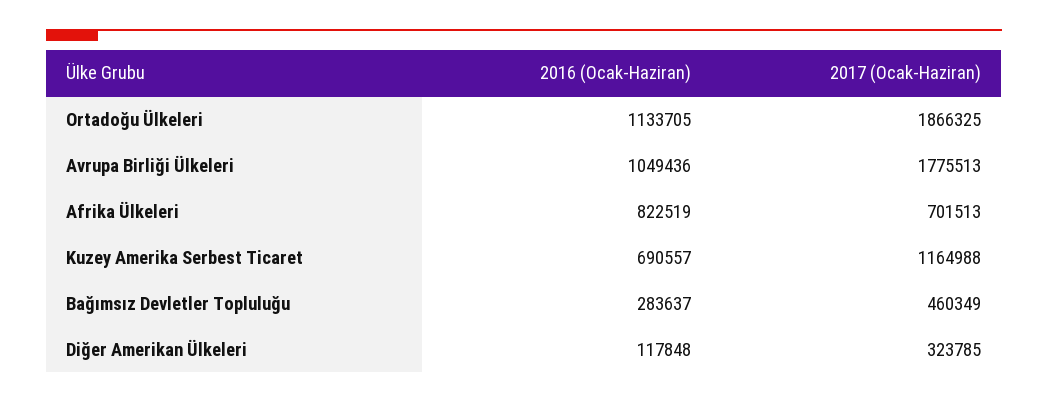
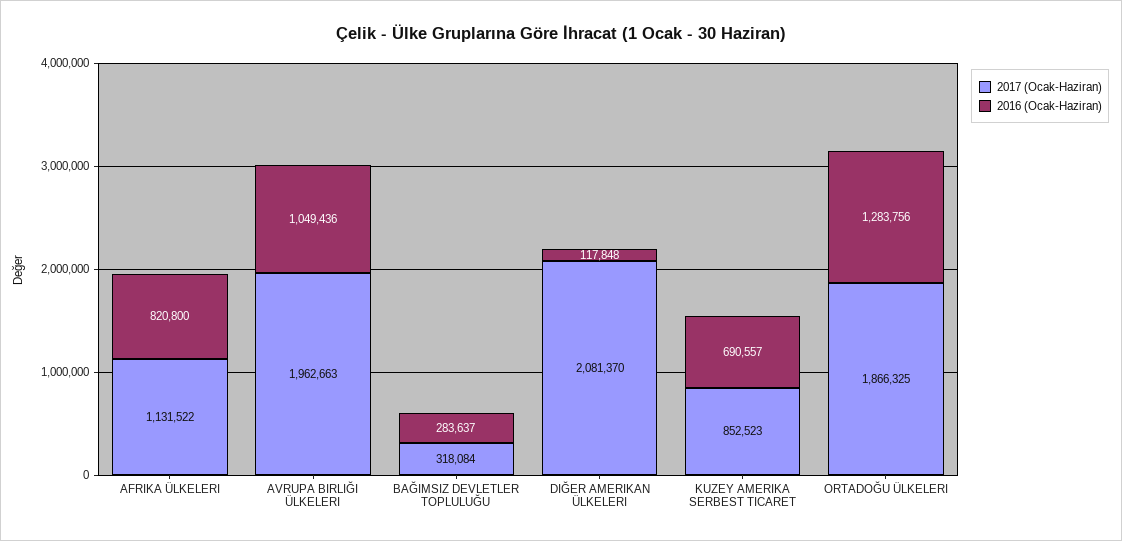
2016 (Ocak-Haziran), Ortadoğu Ülkeleri: 1133705 -> 1283756
2017 (Ocak-Haziran), Avrupa Birliği Ülkeleri: 1775513 -> 1962663
2016 (Ocak-Haziran), Afrika Ülkeleri: 822519 -> 820800
2017 (Ocak-Haziran), Afrika Ülkeleri: 701513 -> 1131522
2017 (Ocak-Haziran), Kuzey Amerika Serbest Ticaret: 1164988 -> 852523
2017 (Ocak-Haziran), Bağımsız Devletler Topluluğu: 460349 -> 318084
2017 (Ocak-Haziran), Diğer Amerikan Ülkeleri: 323785 -> 2081370

